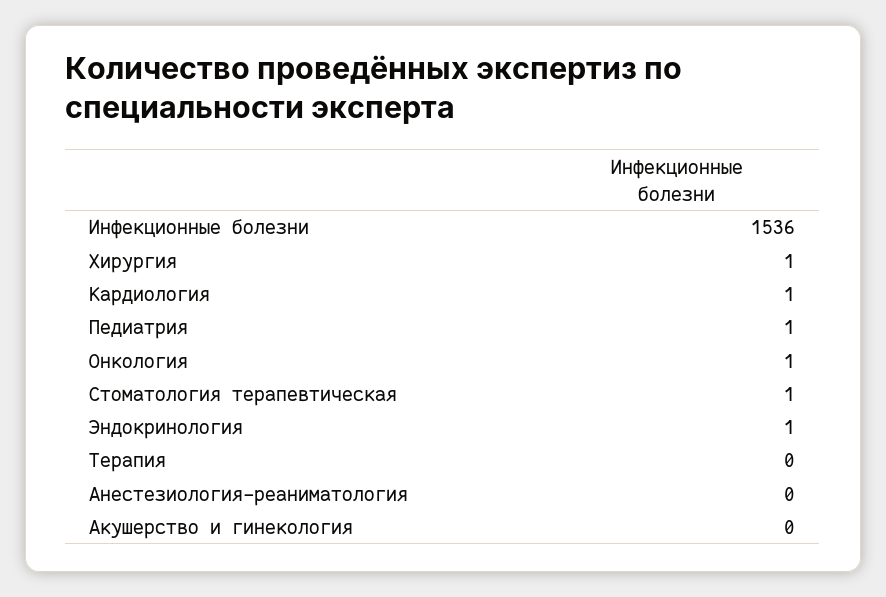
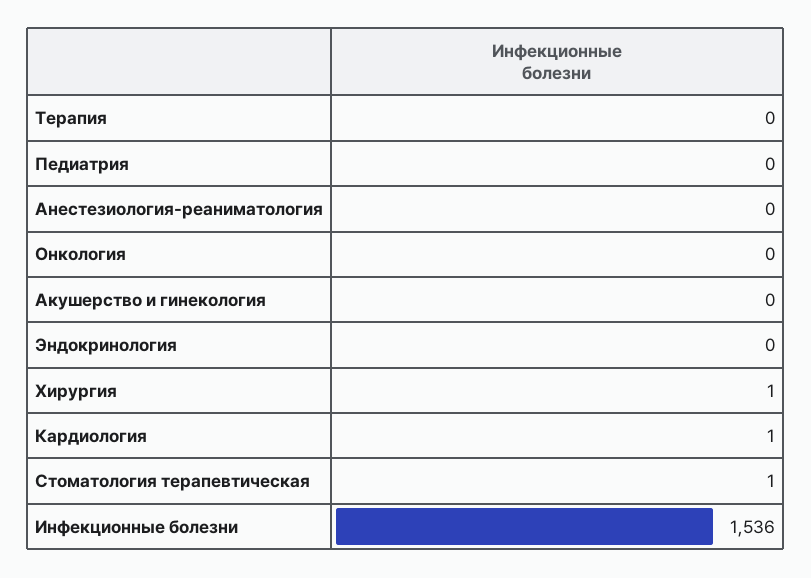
Педиатрия: 1 -> 0
Онкология: 1 -> 0
Эндокринология: 1 -> 0

